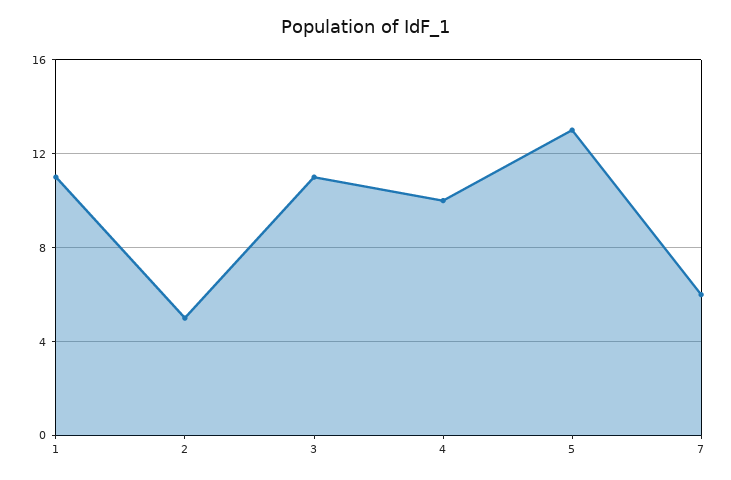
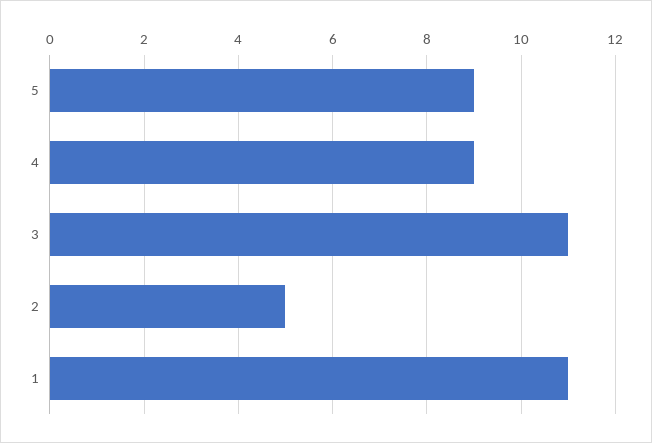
4: 10 -> 9
5: 13 -> 9
7: 6 -> none

